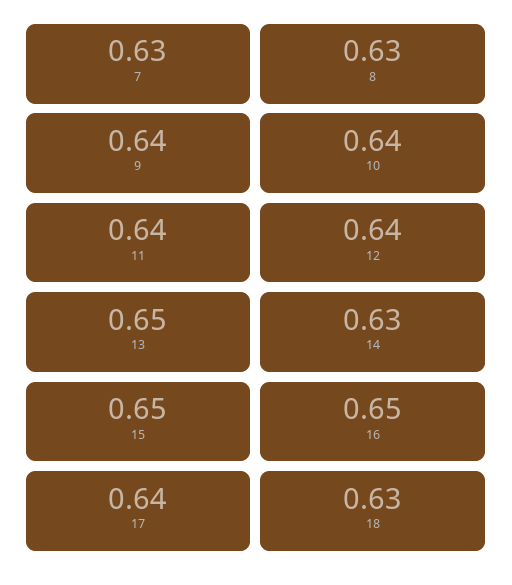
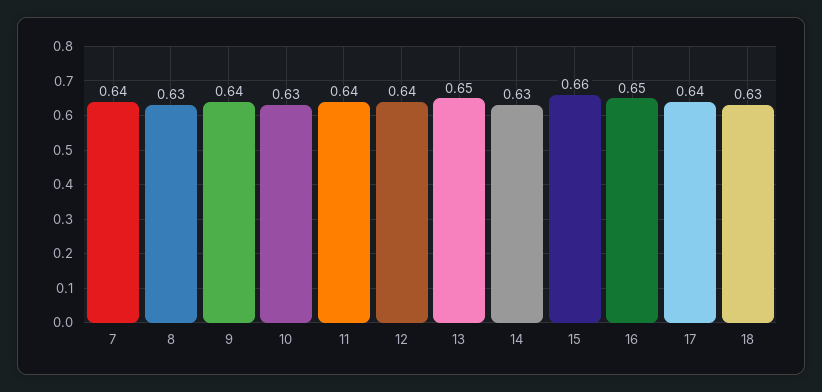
7: 0.63 -> 0.64
10: 0.64 -> 0.63
15: 0.65 -> 0.66

